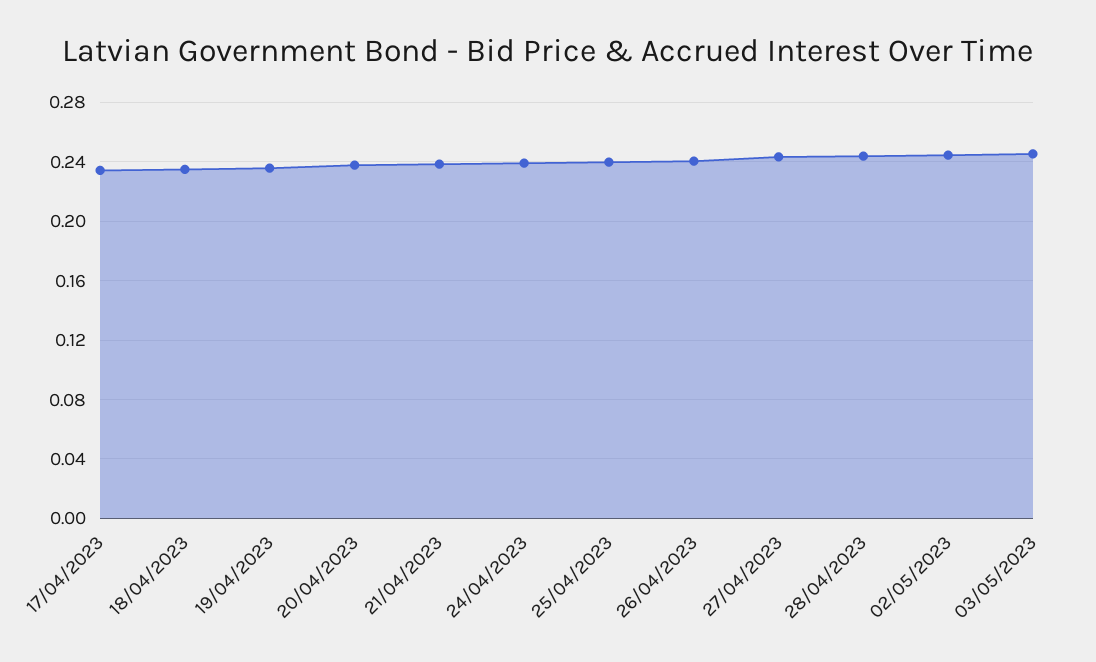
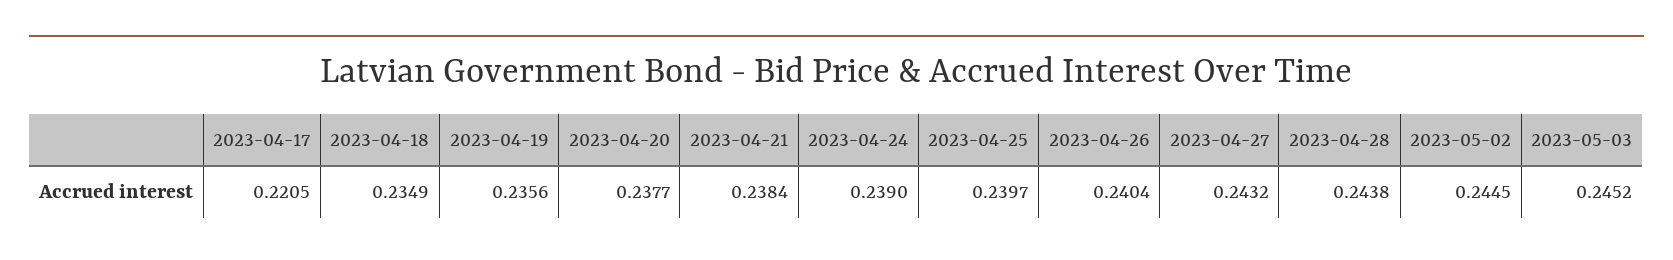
17/04/2023: 0.235 -> 0.2205

